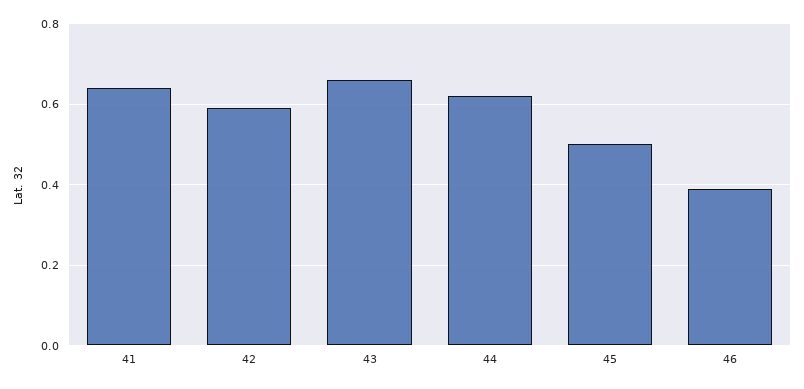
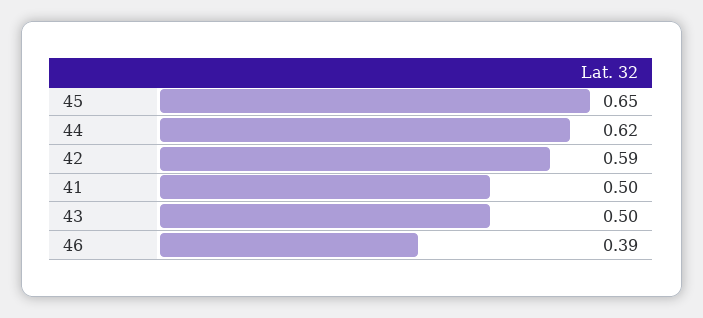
41: 0.65 -> 0.5
43: 0.65 -> 0.5
45: 0.5 -> 0.65

